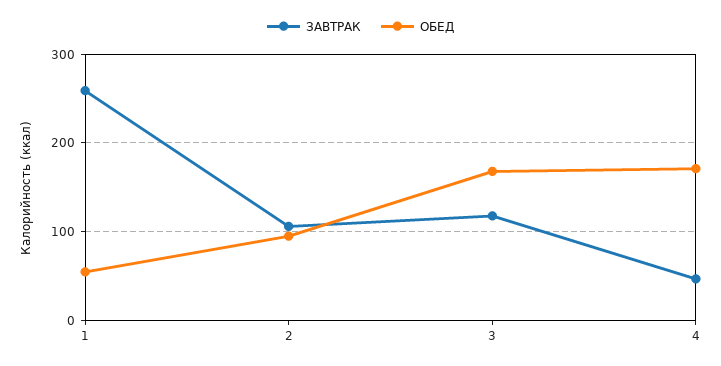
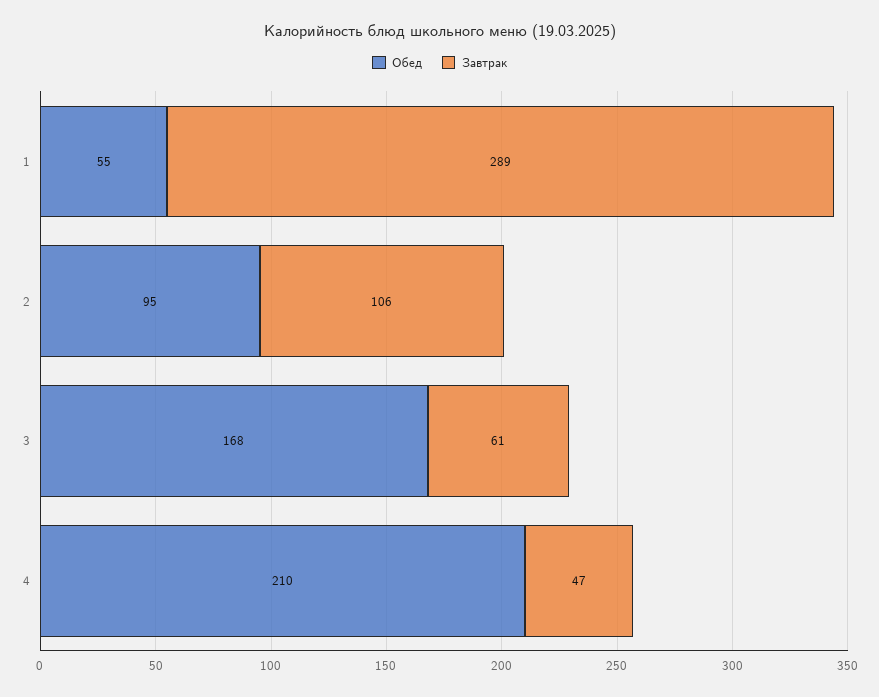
ЗАВТРАК, 1: 260 -> 289
ЗАВТРАК, 3: 120 -> 61
ОБЕД, 4: 170 -> 210

